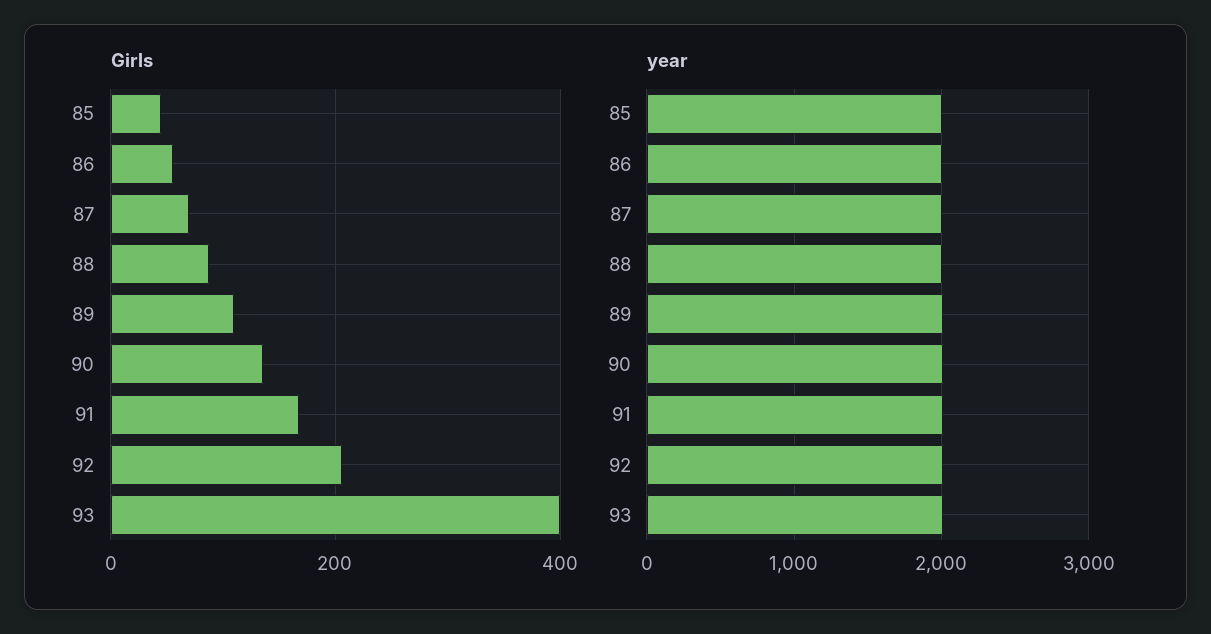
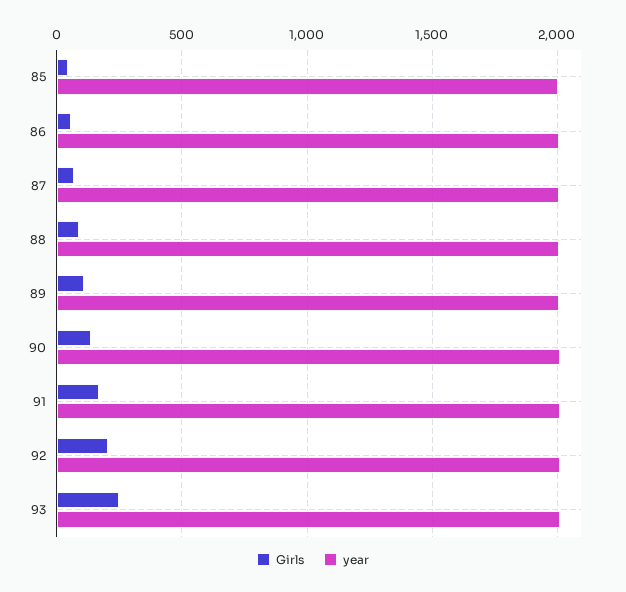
Girls, 93: 400 -> 250

